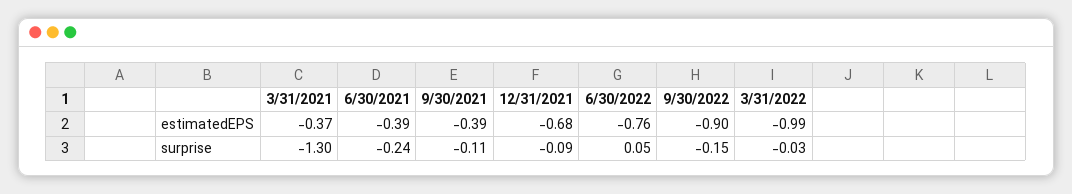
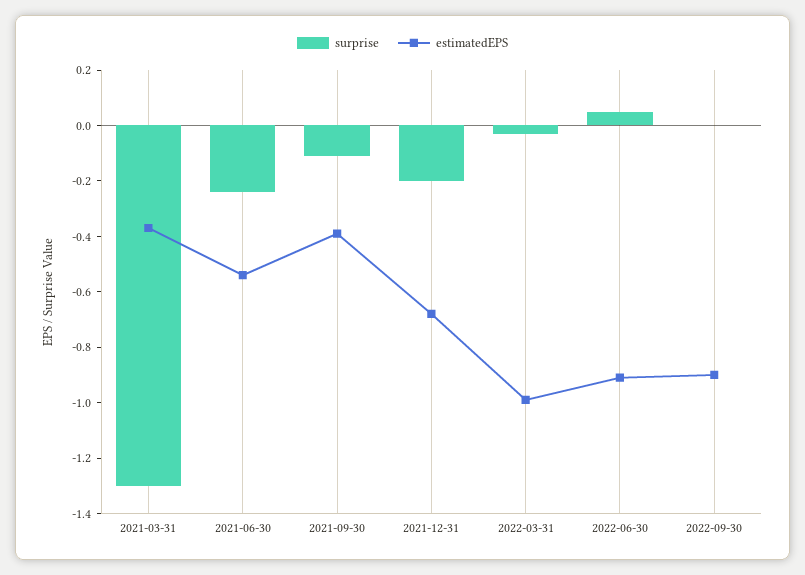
estimatedEPS, 6/30/2021: -0.39 -> -0.55
estimatedEPS, 6/30/2022: -0.76 -> -0.9
surprise, 12/31/2021: -0.09 -> -0.2
surprise, 9/30/2022: -0.15 -> 0

